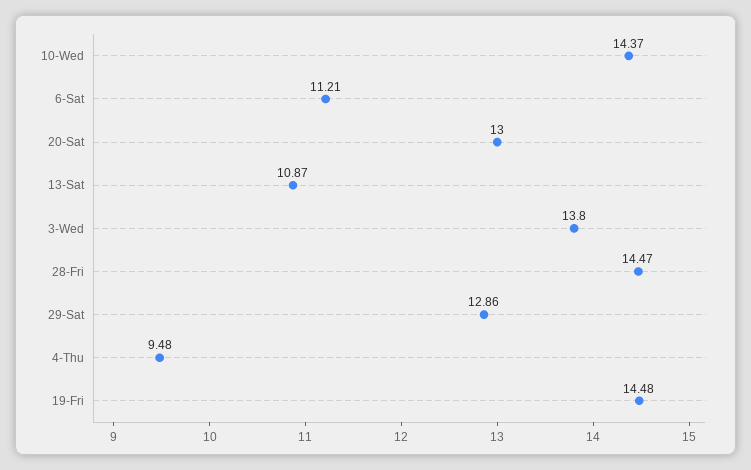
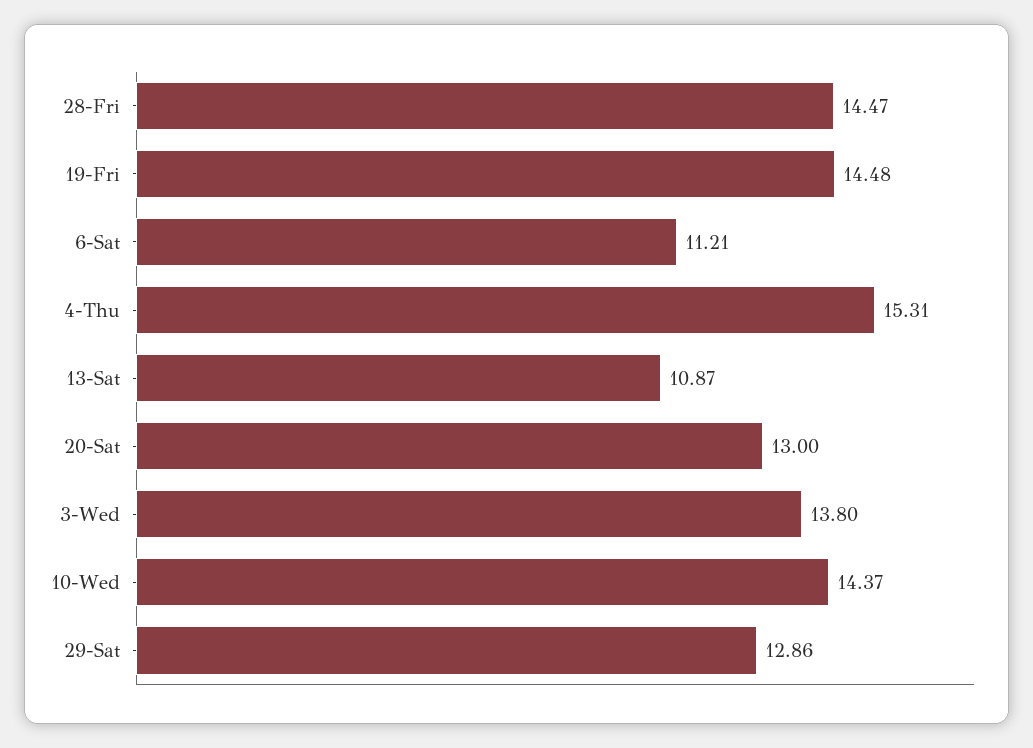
4-Thu: 9.48 -> 15.31

